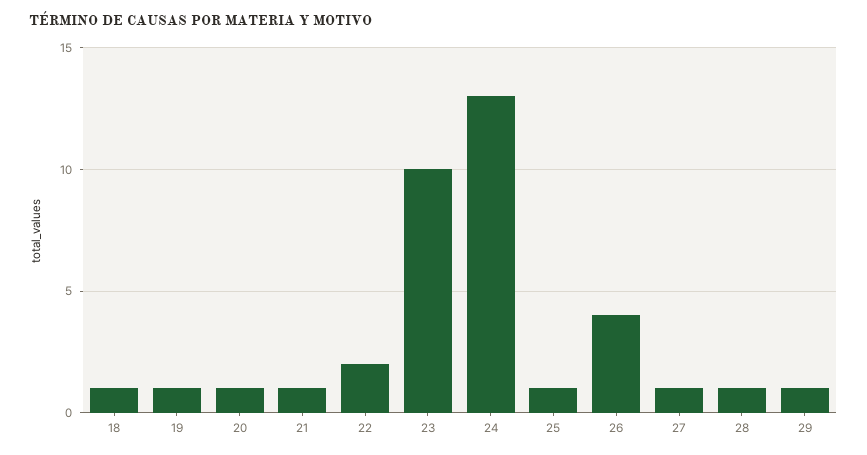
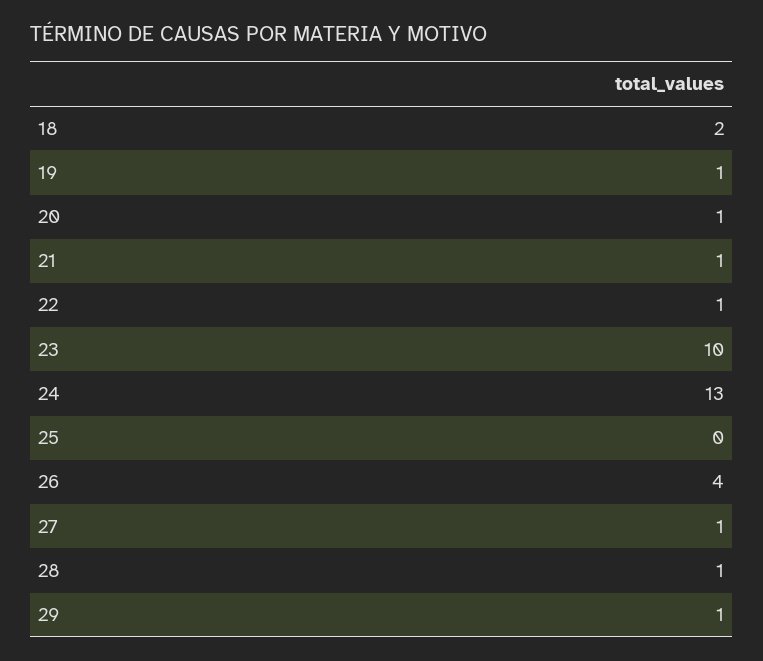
18: 1 -> 2
22: 2 -> 1
25: 1 -> 0

